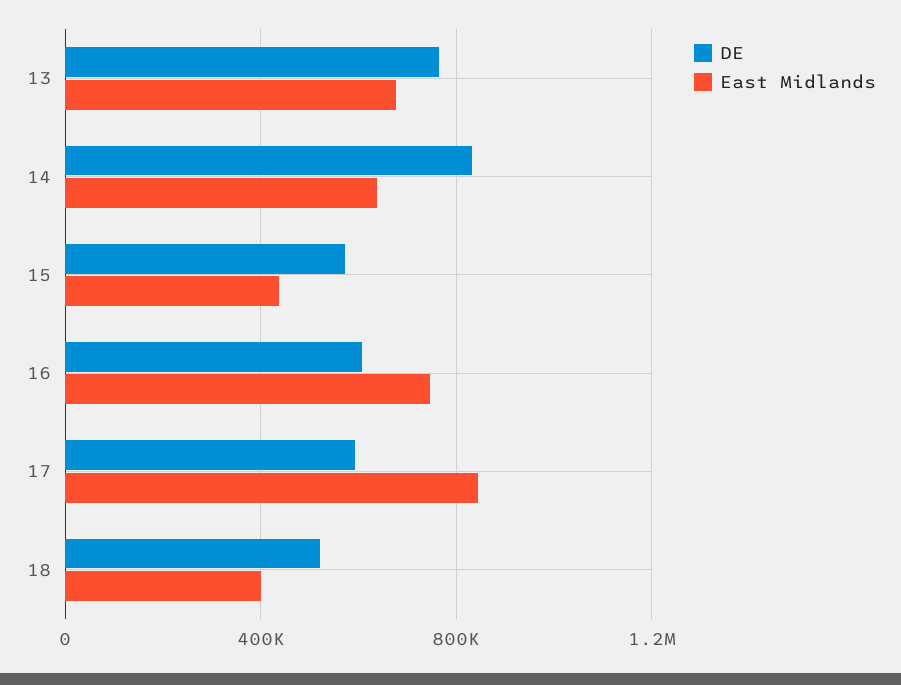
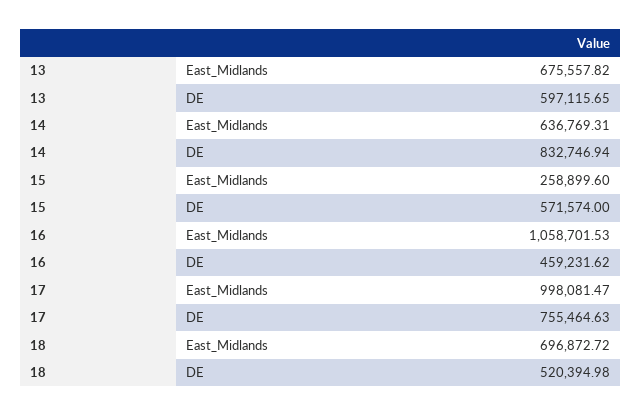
DE, 13: 750000 -> 597115.65
East Midlands, 15: 450000 -> 258899.6
DE, 16: 600000 -> 459231.62
East Midlands, 16: 750000 -> 1058701.53
DE, 17: 600000 -> 755464.63
East Midlands, 17: 850000 -> 998081.47
East Midlands, 18: 400000 -> 696872.72

